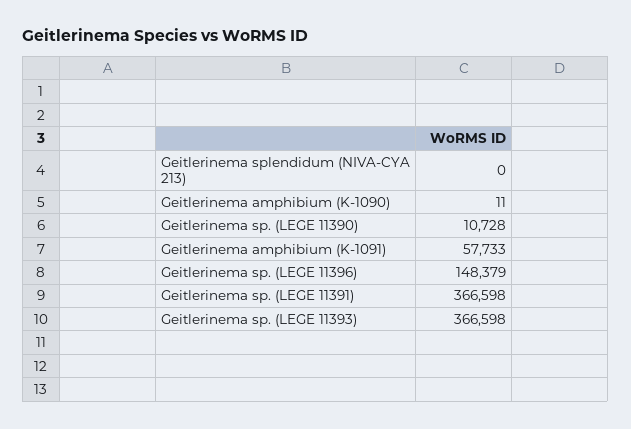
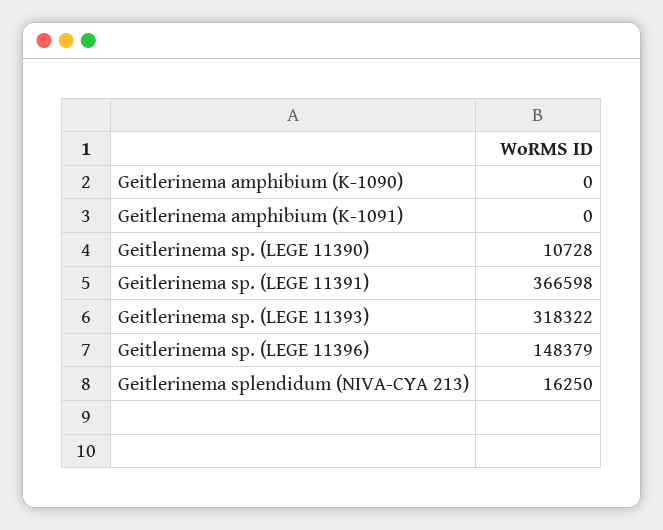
Geitlerinema splendidum (NIVA-CYA 213): 0 -> 16250
Geitlerinema amphibium (K-1090): 11 -> 0
Geitlerinema amphibium (K-1091): 57733 -> 0
Geitlerinema sp. (LEGE 11393): 366598 -> 318322

